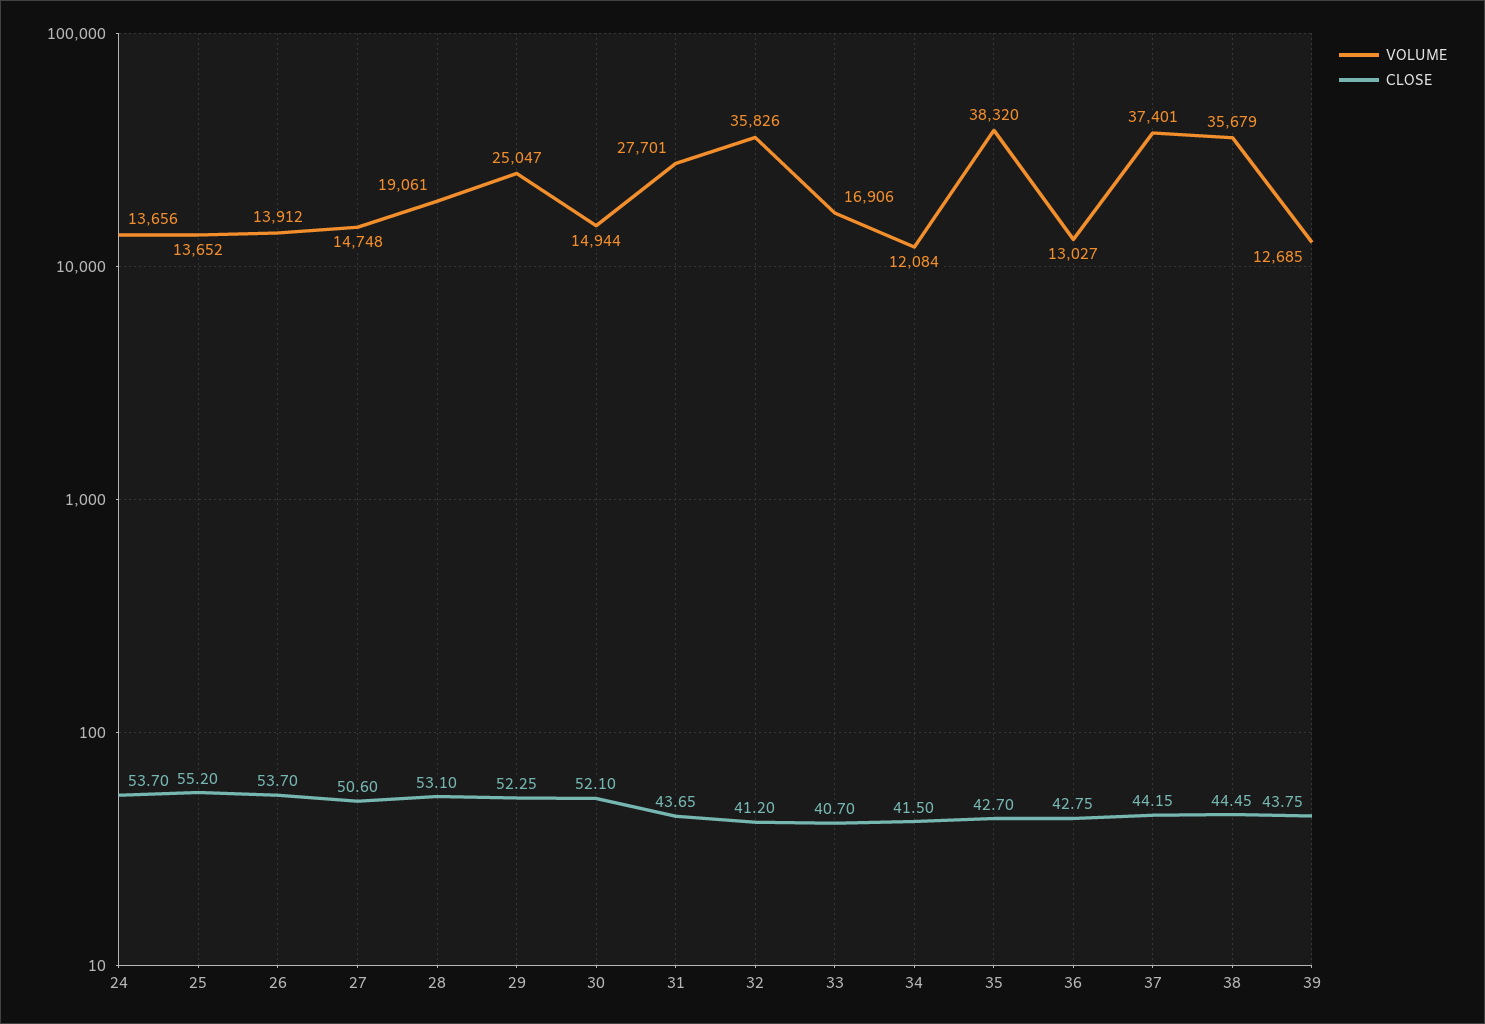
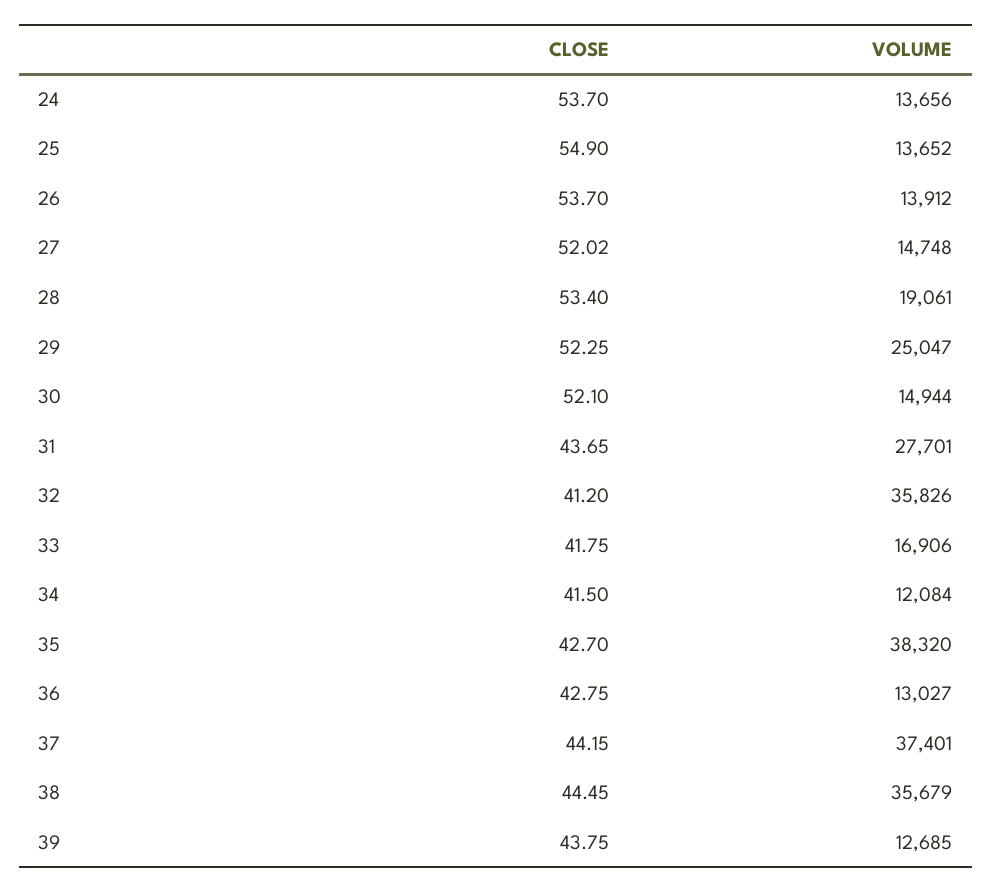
CLOSE, 25: 55.2 -> 54.9
CLOSE, 27: 50.6 -> 52.02
CLOSE, 28: 53.1 -> 53.4
CLOSE, 33: 40.7 -> 41.75

